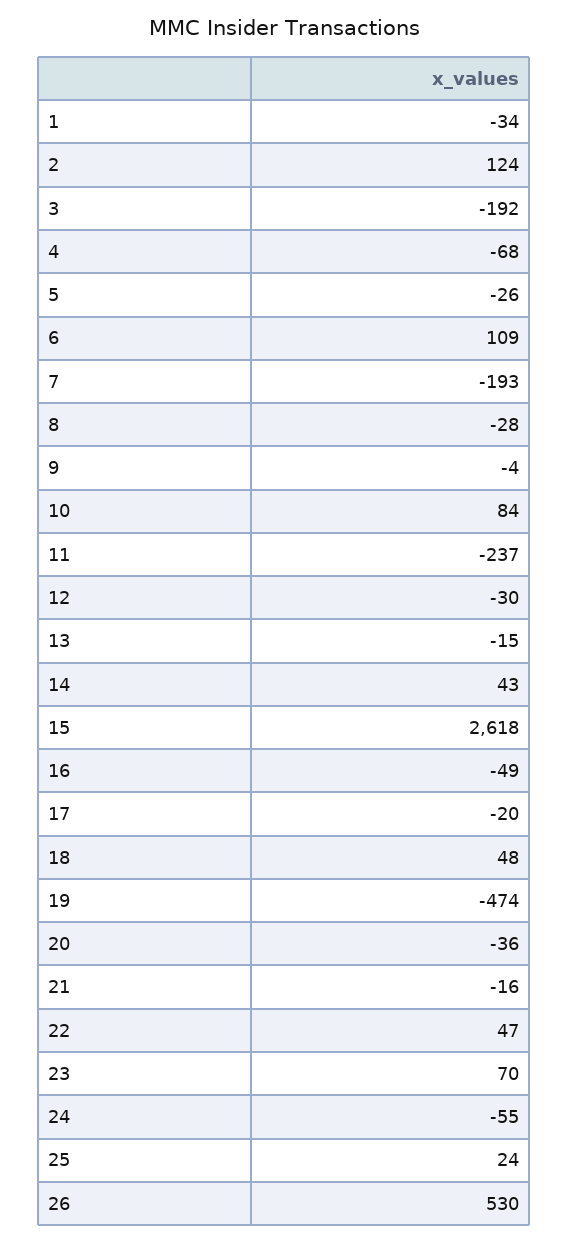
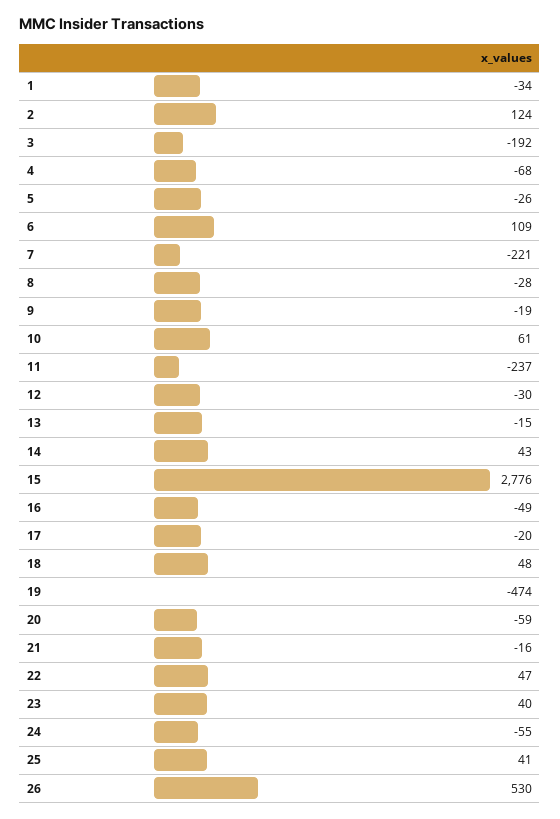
7: -193 -> -221
9: -4 -> -19
10: 84 -> 61
15: 2618 -> 2776
20: -36 -> -59
23: 70 -> 40
25: 24 -> 41

